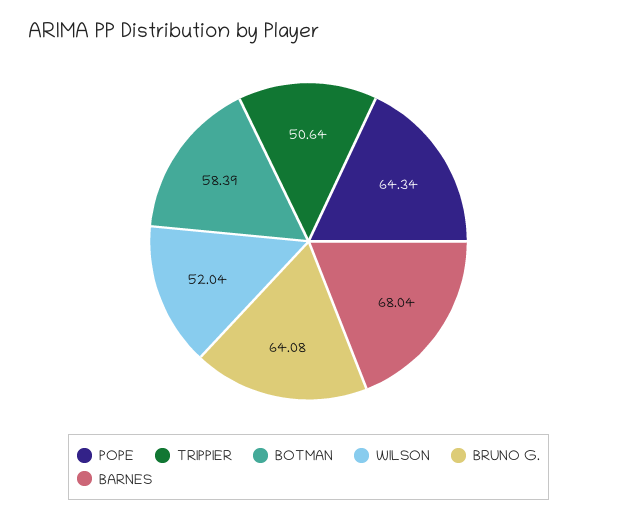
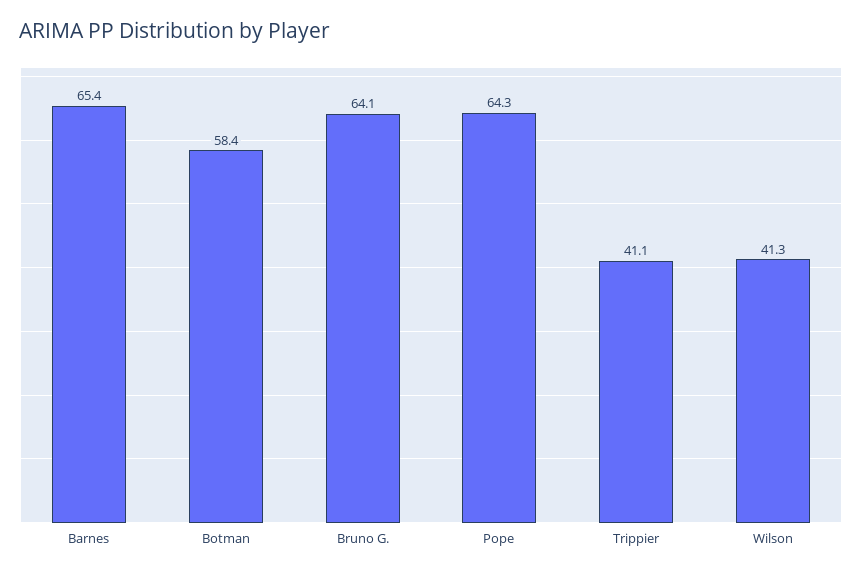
TRIPPIER: 50.64 -> 41.1
WILSON: 52.04 -> 41.3
BARNES: 68.04 -> 65.4

